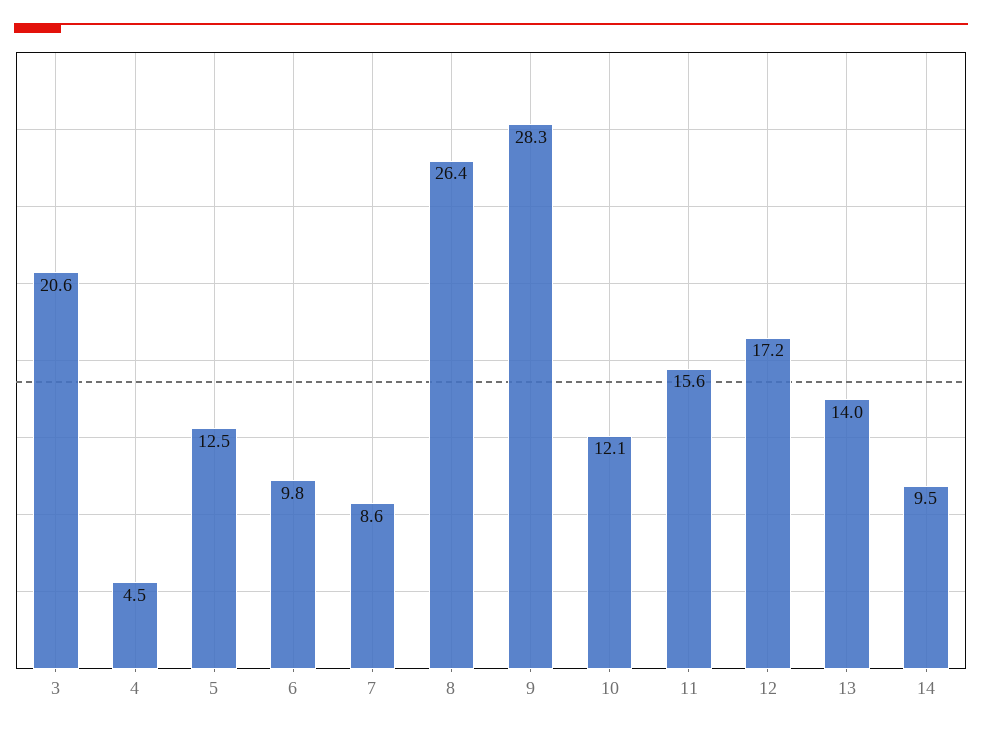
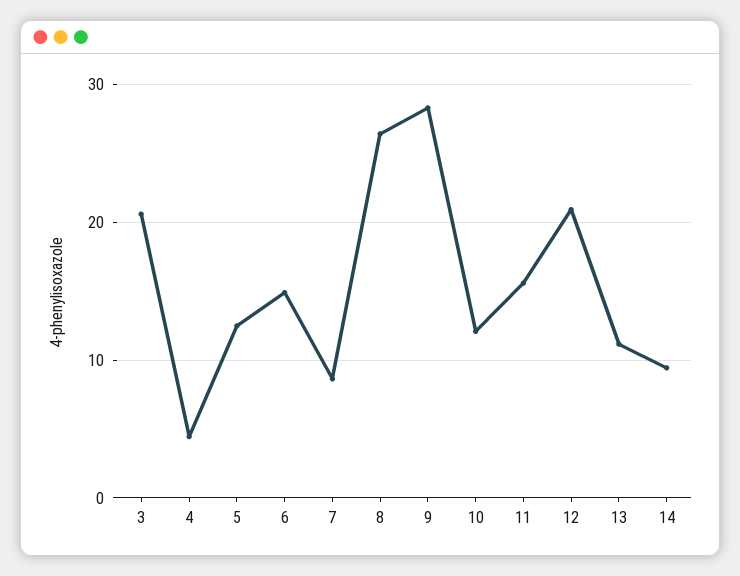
6: 9.8 -> 15
12: 17.2 -> 21
13: 14 -> 11

